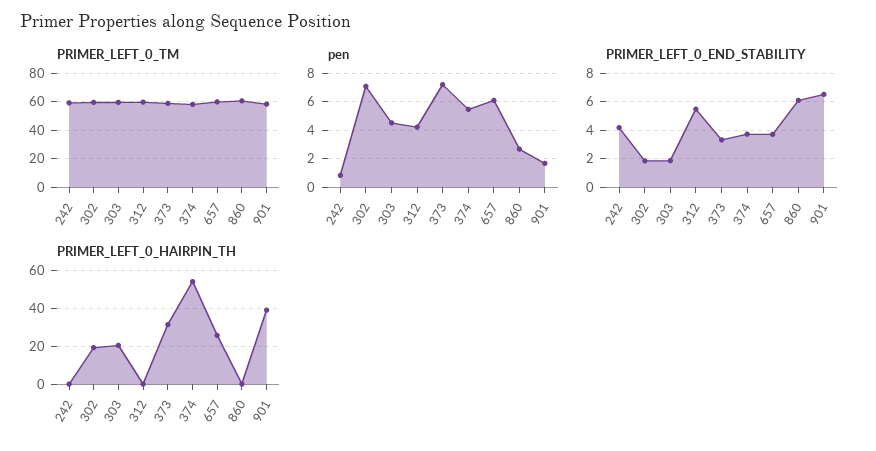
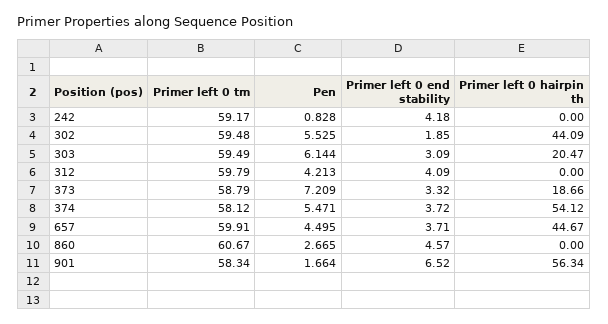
pen, 302: 7 -> 5.525
pen, 303: 4.5 -> 6.144
pen, 657: 6 -> 4.495
PRIMER_LEFT_0_END_STABILITY, 303: 2 -> 3.09
PRIMER_LEFT_0_END_STABILITY, 312: 5.5 -> 4.09
PRIMER_LEFT_0_END_STABILITY, 860: 6 -> 4.57
PRIMER_LEFT_0_HAIRPIN_TH, 302: 20 -> 44.09
PRIMER_LEFT_0_HAIRPIN_TH, 373: 30 -> 18.66
PRIMER_LEFT_0_HAIRPIN_TH, 657: 25 -> 44.67
PRIMER_LEFT_0_HAIRPIN_TH, 901: 40 -> 56.34

